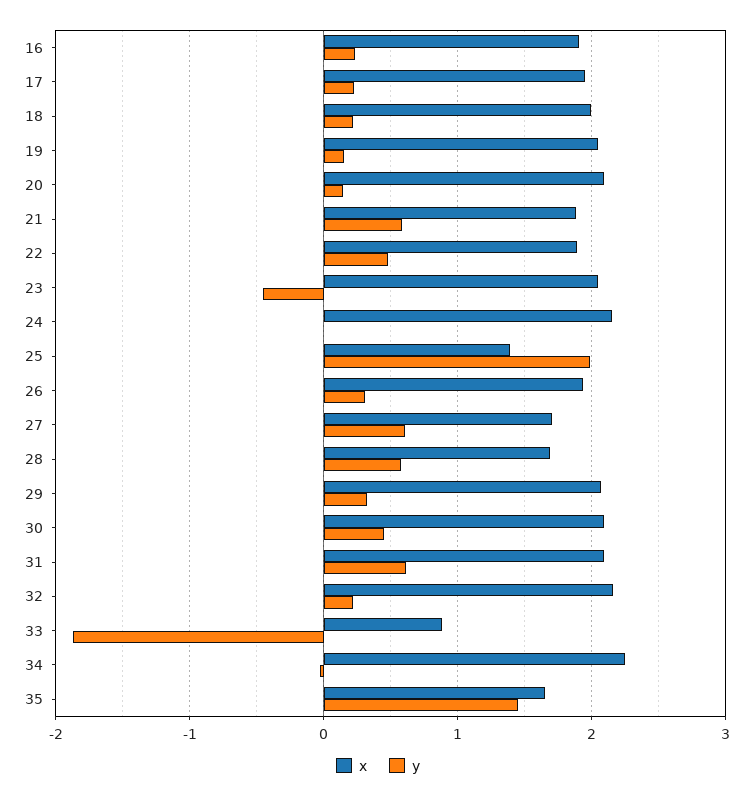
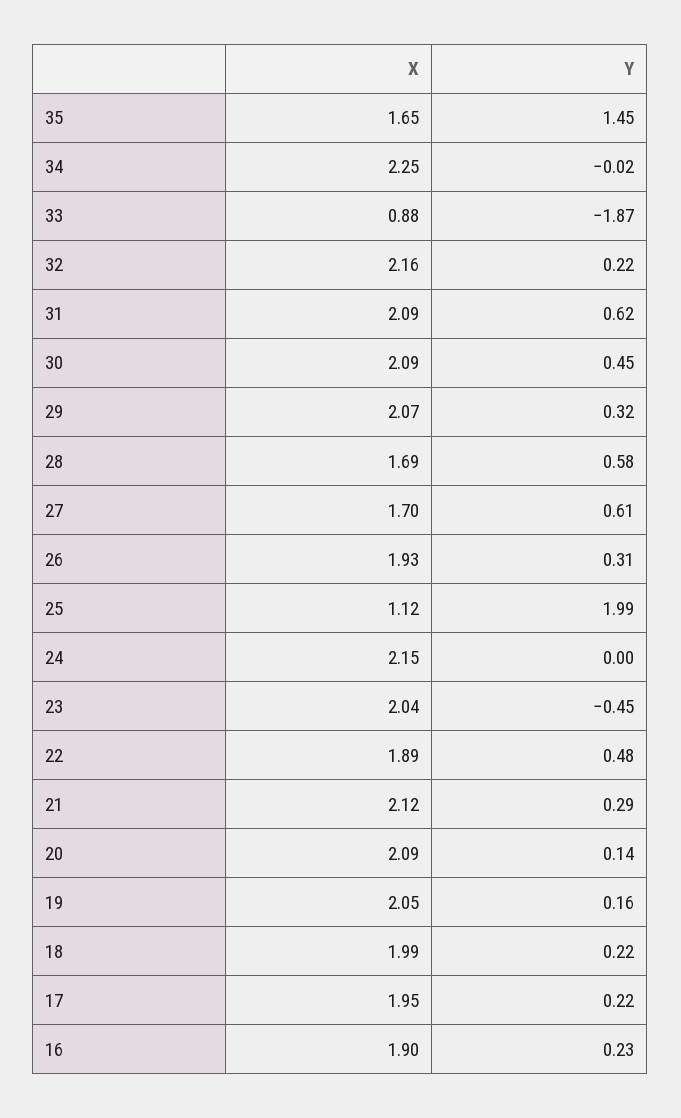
x, 21: 1.9 -> 2.12
y, 21: 0.6 -> 0.29
x, 25: 1.4 -> 1.12

